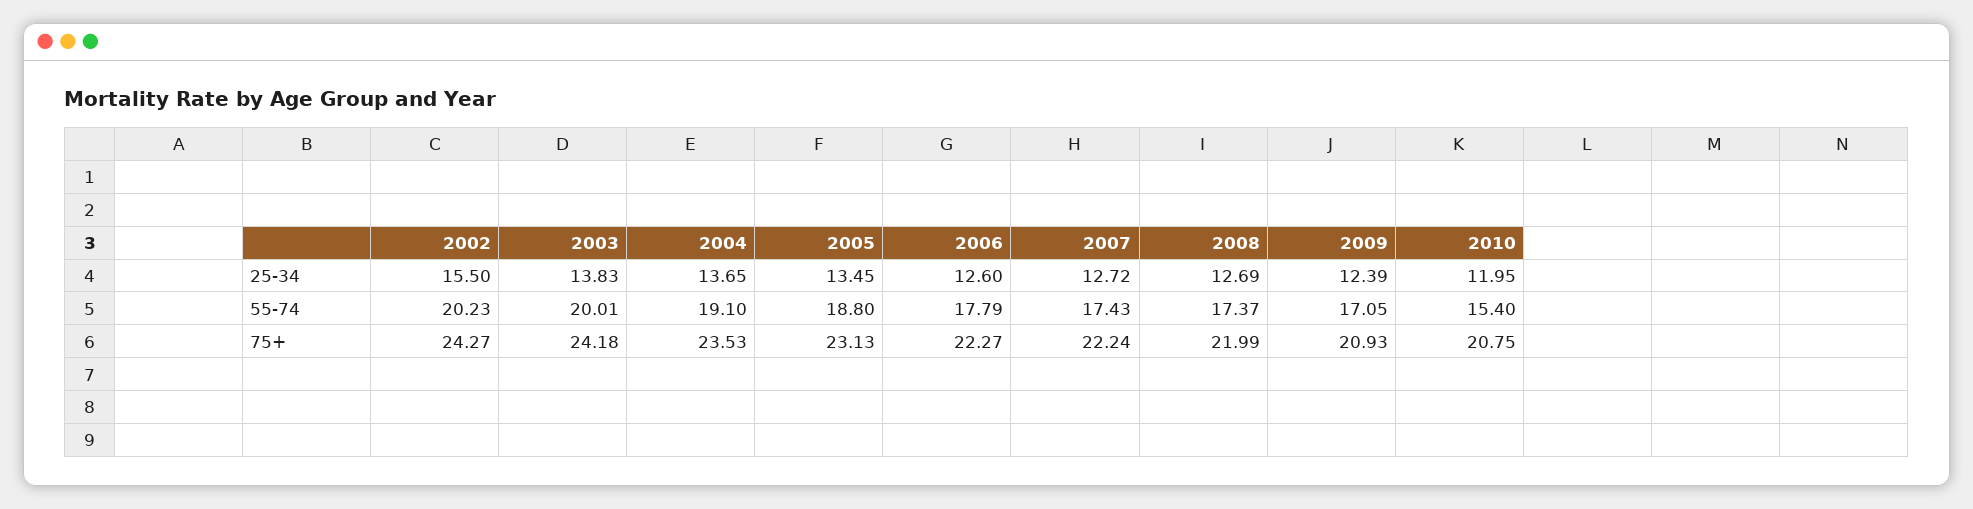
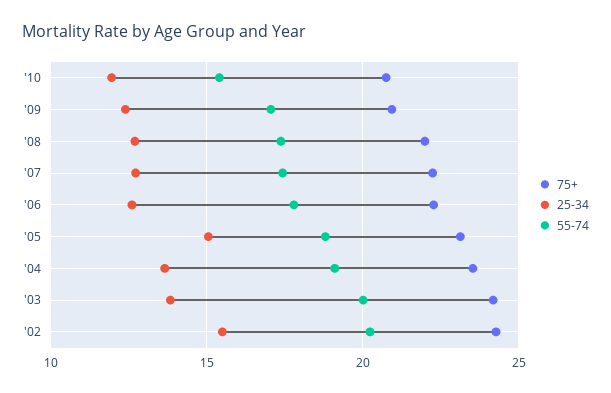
25-34, 2005: 13.45 -> 15

